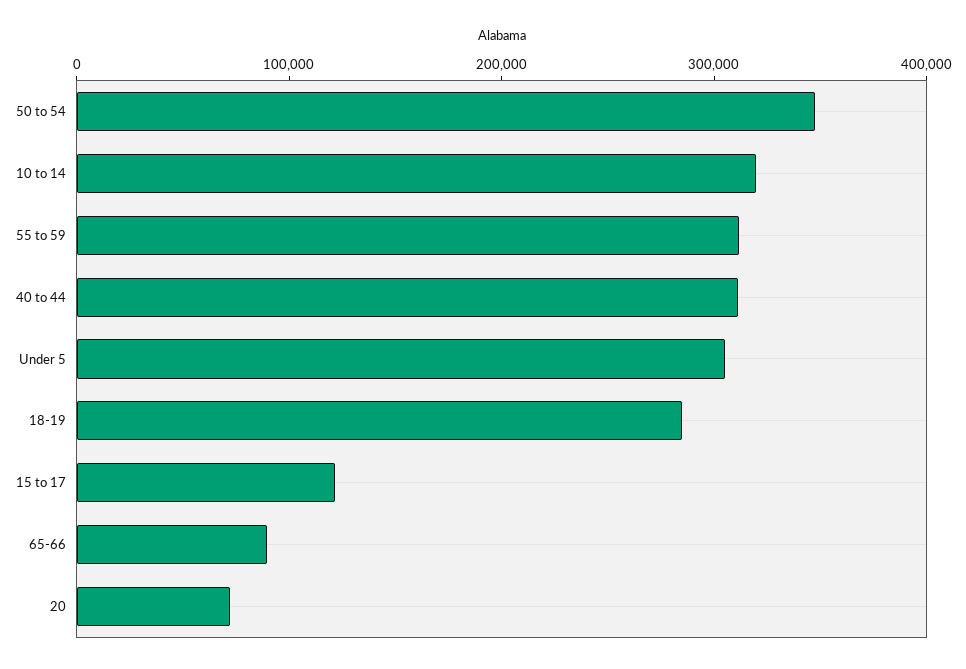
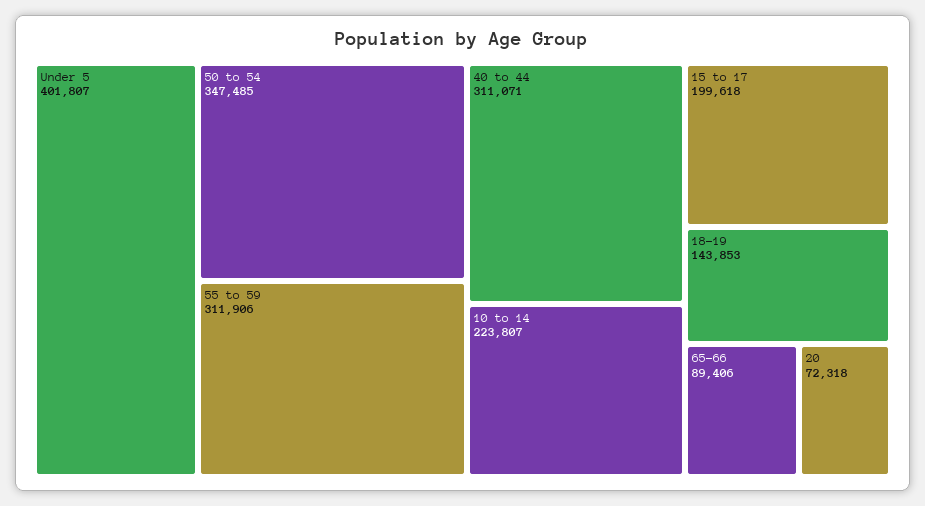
10 to 14: 320000 -> 223807
Under 5: 300000 -> 401807
18-19: 280000 -> 143853
15 to 17: 120000 -> 199618

